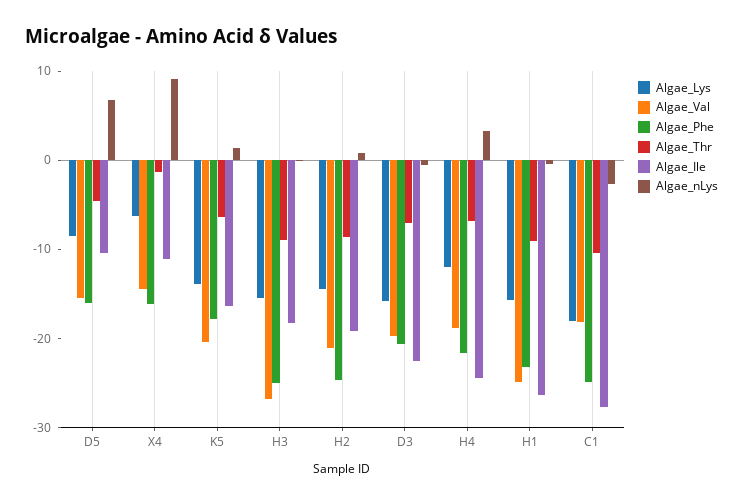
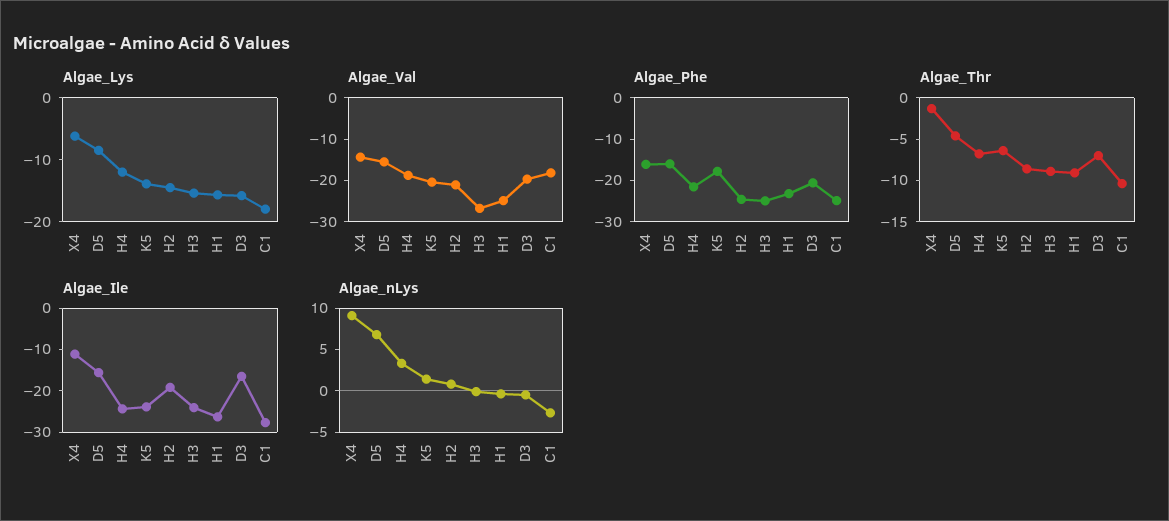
Algae_Ile, D5: -10 -> -16
Algae_Ile, K5: -16 -> -24
Algae_Ile, H3: -18 -> -24
Algae_Ile, D3: -22 -> -16

